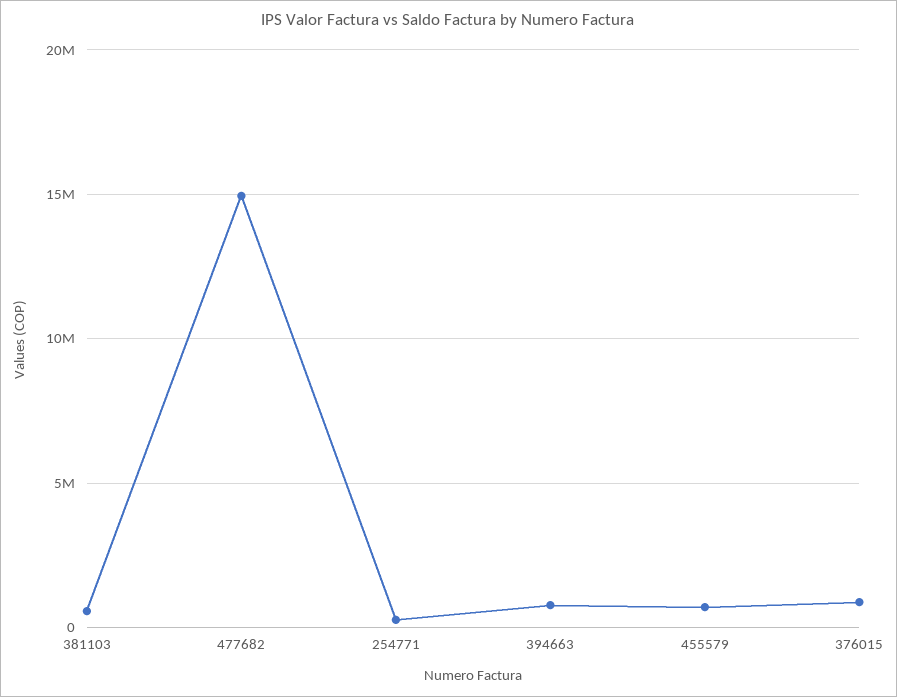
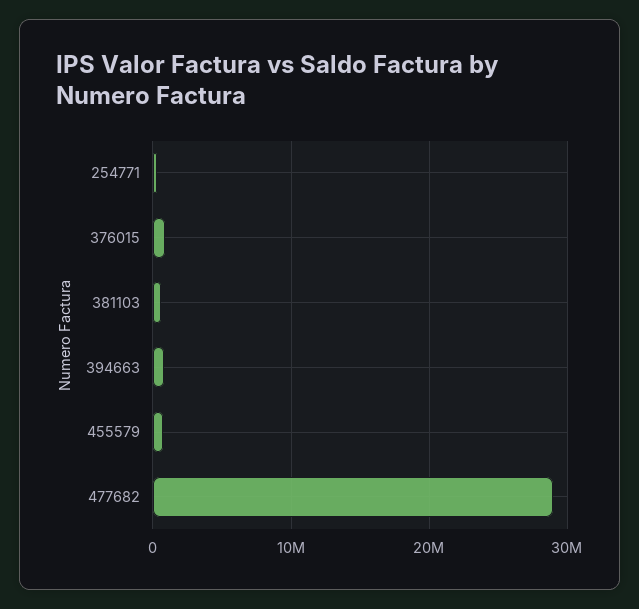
477682: 15000000 -> 29000000

